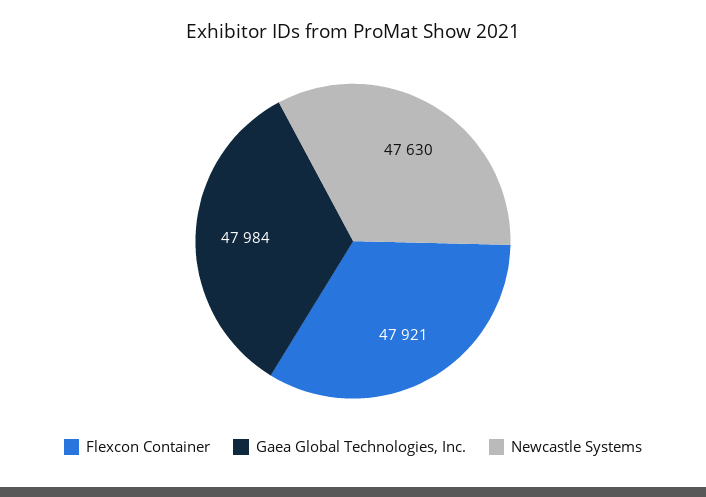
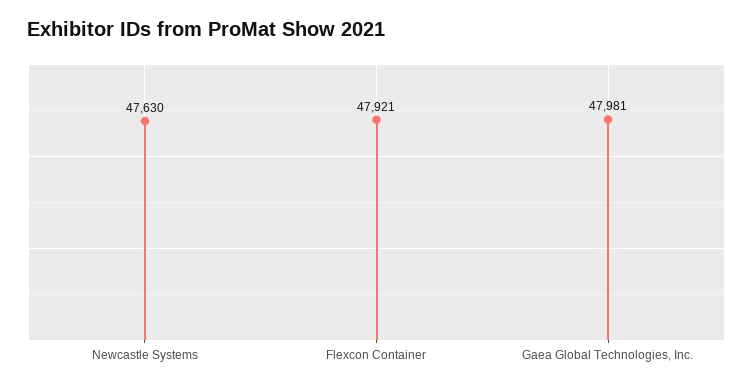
Gaea Global Technologies, Inc.: 47984 -> 47981

